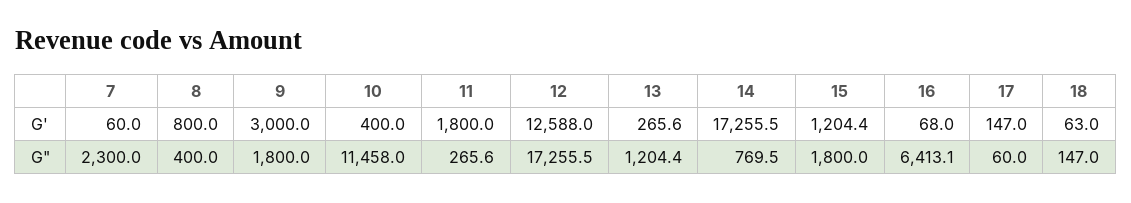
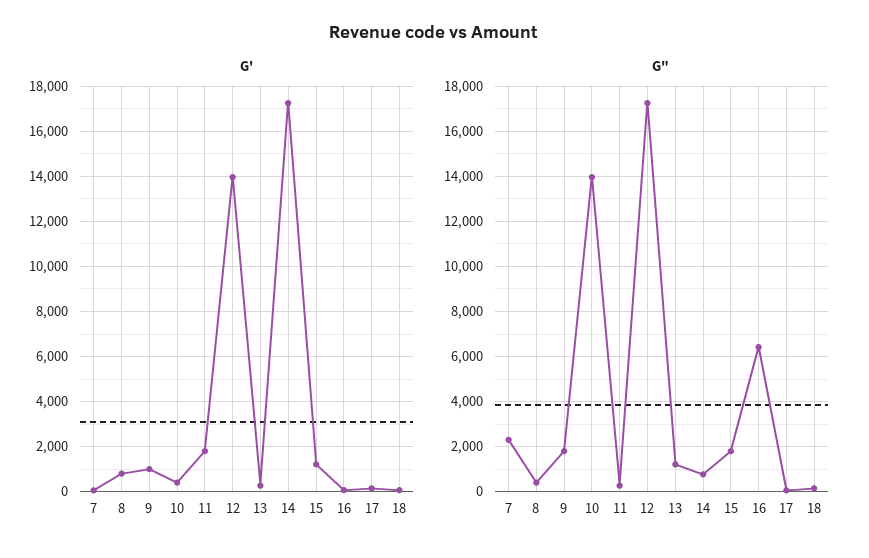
G', 9: 3000 -> 1000
G', 12: 12588 -> 14000
G", 10: 11458 -> 14000

